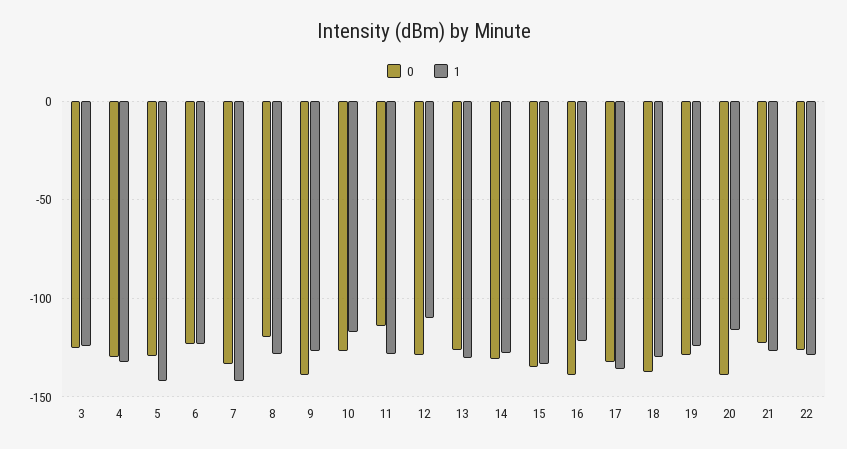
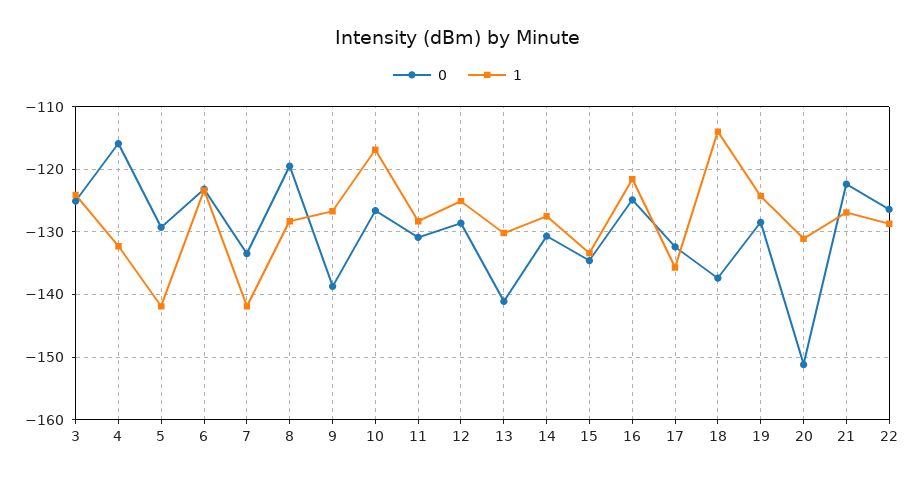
0, 4: -130 -> -116
0, 11: -115 -> -131
1, 12: -110 -> -125
0, 13: -125 -> -141
0, 16: -140 -> -125
1, 18: -130 -> -114
0, 20: -140 -> -151
1, 20: -115 -> -131

